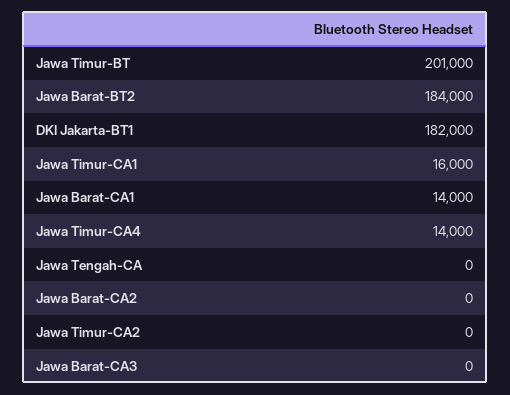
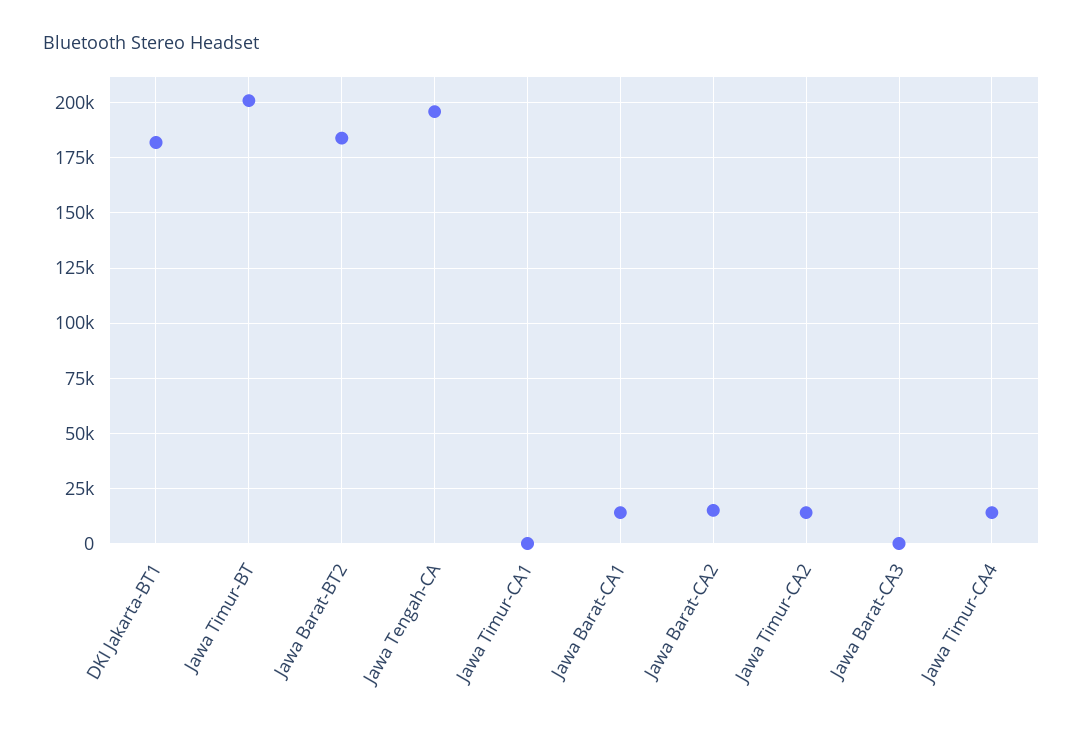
Jawa Timur-CA1: 16000 -> 0
Jawa Tengah-CA: 0 -> 195000
Jawa Barat-CA2: 0 -> 15000
Jawa Timur-CA2: 0 -> 15000

